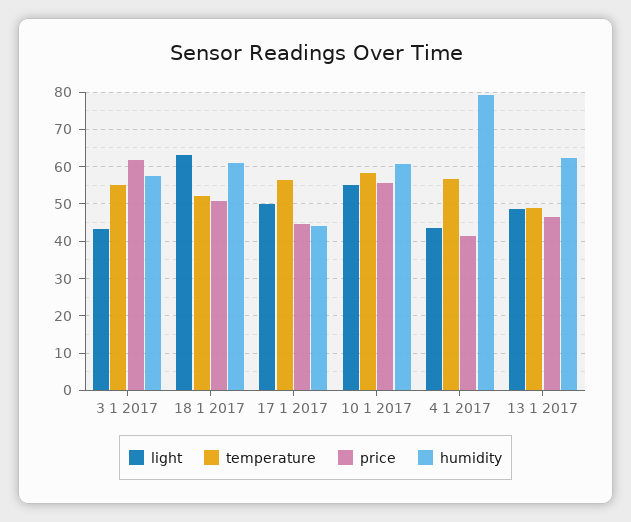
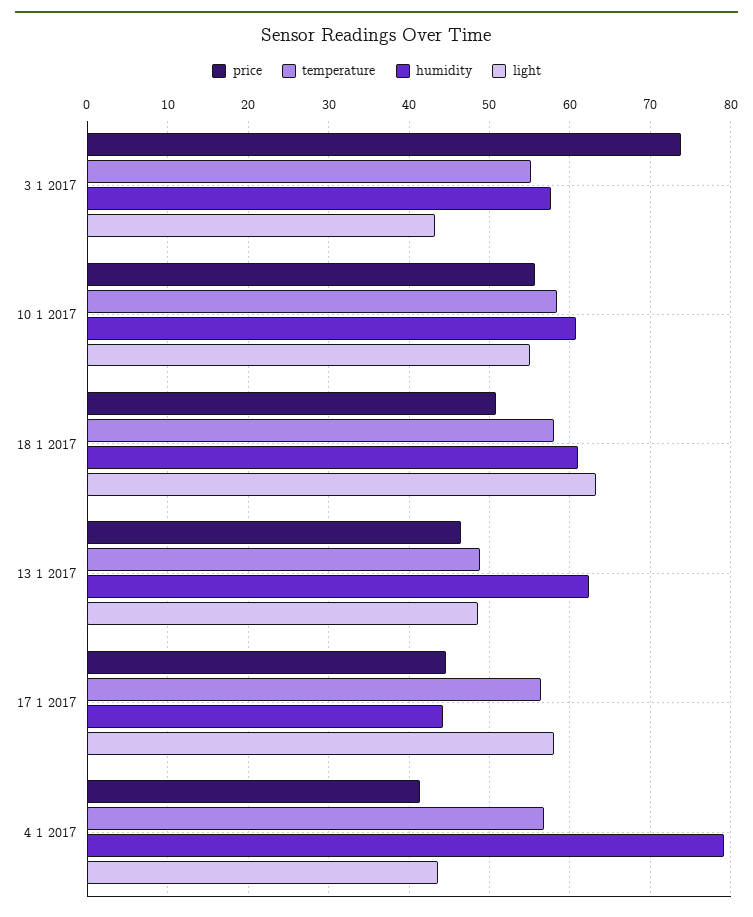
price, 3 1 2017: 62 -> 74
temperature, 18 1 2017: 52 -> 58
light, 17 1 2017: 50 -> 58

